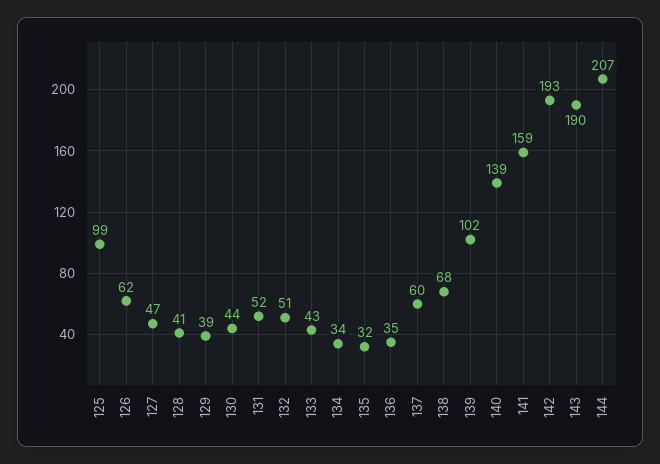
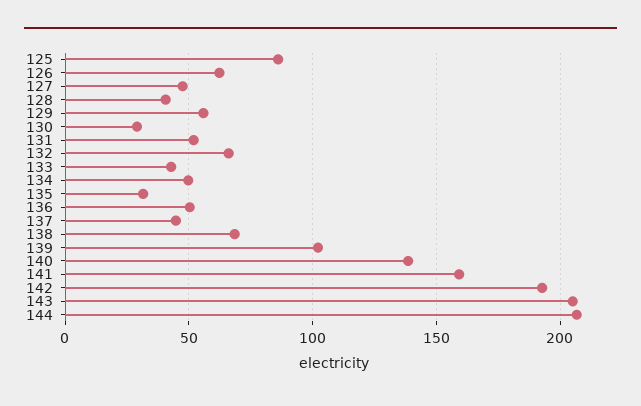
125: 99 -> 85
129: 39 -> 55
130: 44 -> 30
132: 51 -> 65
134: 34 -> 50
136: 35 -> 50
137: 60 -> 45
143: 190 -> 205

